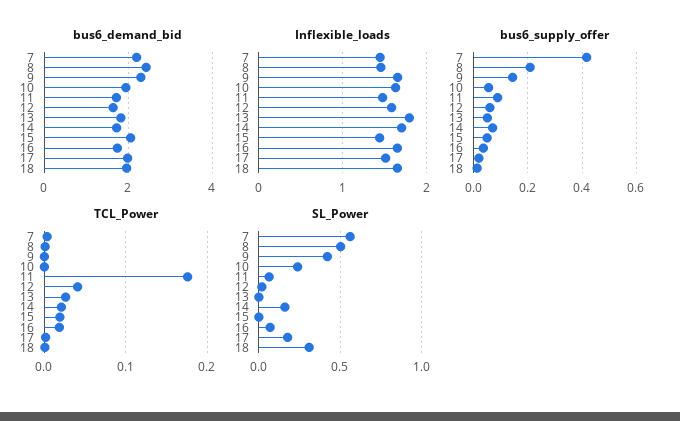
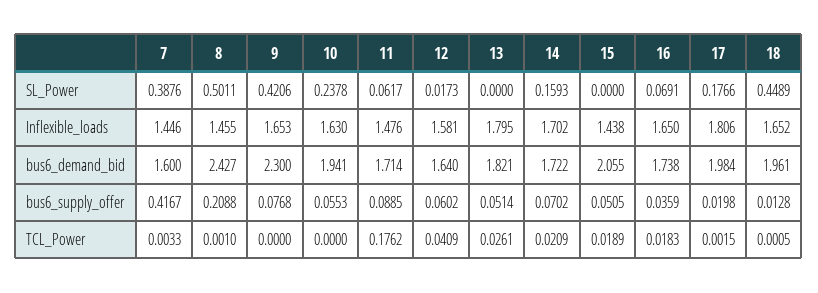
bus6_demand_bid, 7: 2.2 -> 1.6
Inflexible_loads, 17: 1.5 -> 1.806
bus6_supply_offer, 9: 0.15 -> 0.0768
SL_Power, 7: 0.55 -> 0.3876
SL_Power, 18: 0.3 -> 0.4489

